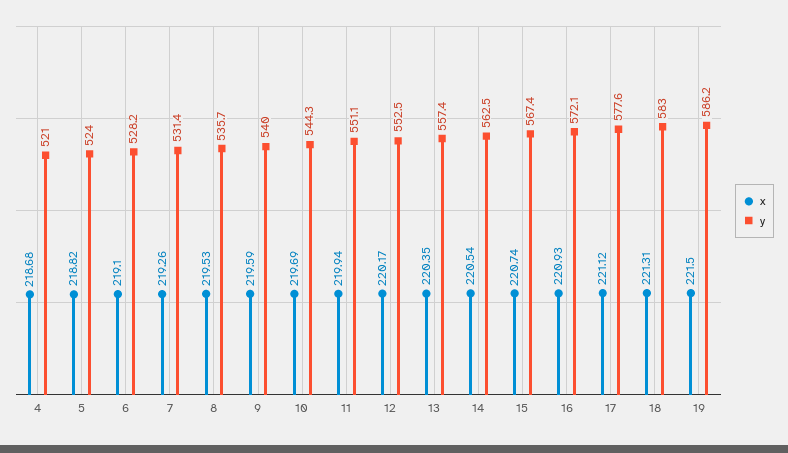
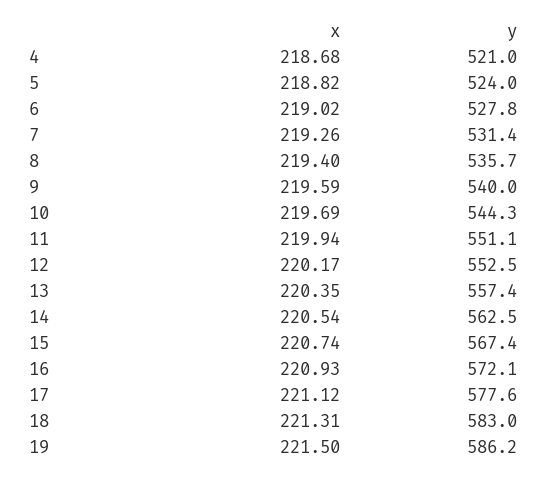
x, 6: 219.1 -> 219.02
y, 6: 528.2 -> 527.8
x, 8: 219.53 -> 219.4

